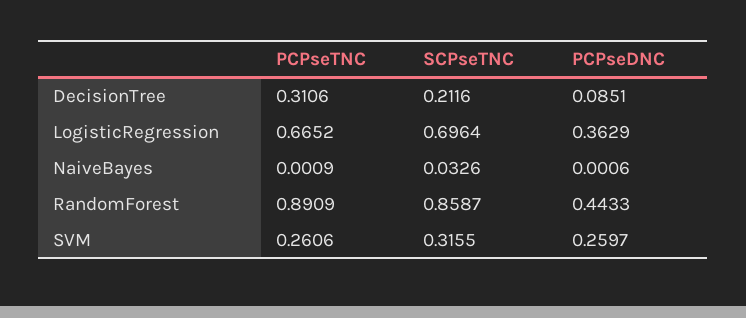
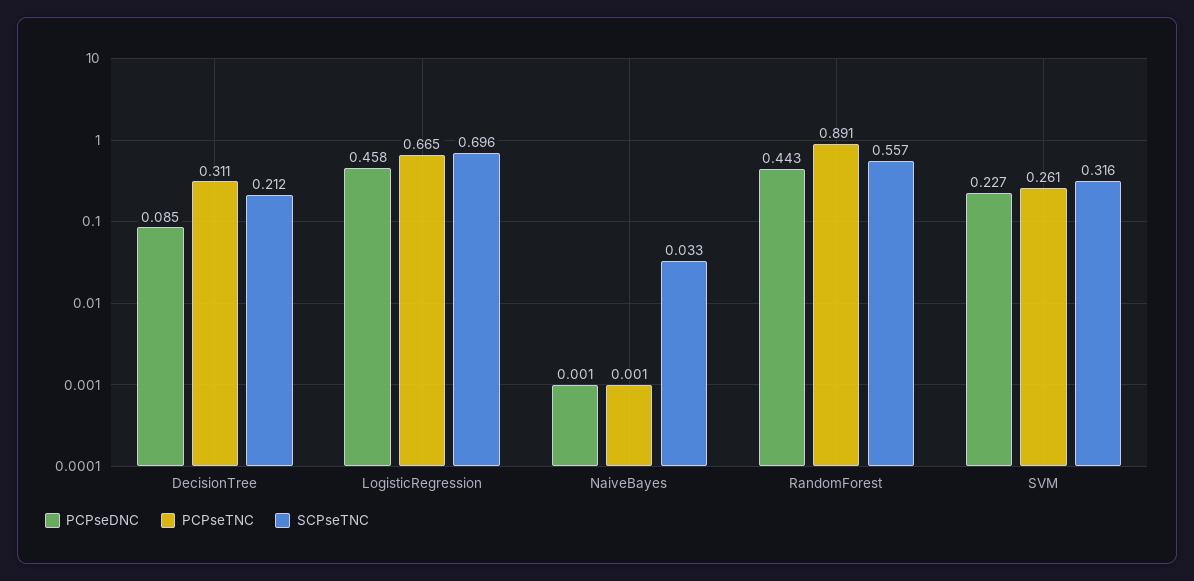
PCPseDNC, LogisticRegression: 0.3629 -> 0.458
SCPseTNC, RandomForest: 0.8587 -> 0.557
PCPseDNC, SVM: 0.2597 -> 0.227

